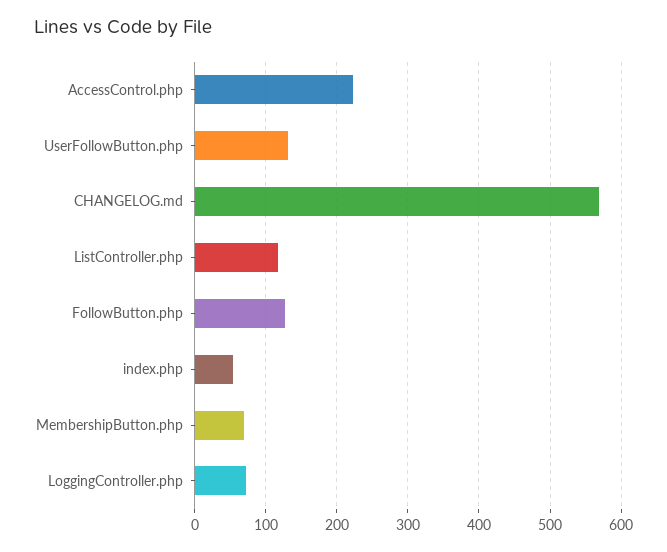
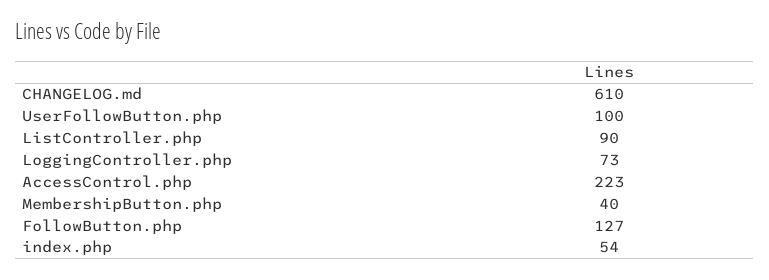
UserFollowButton.php: 130 -> 100
CHANGELOG.md: 570 -> 610
ListController.php: 120 -> 90
MembershipButton.php: 70 -> 40

